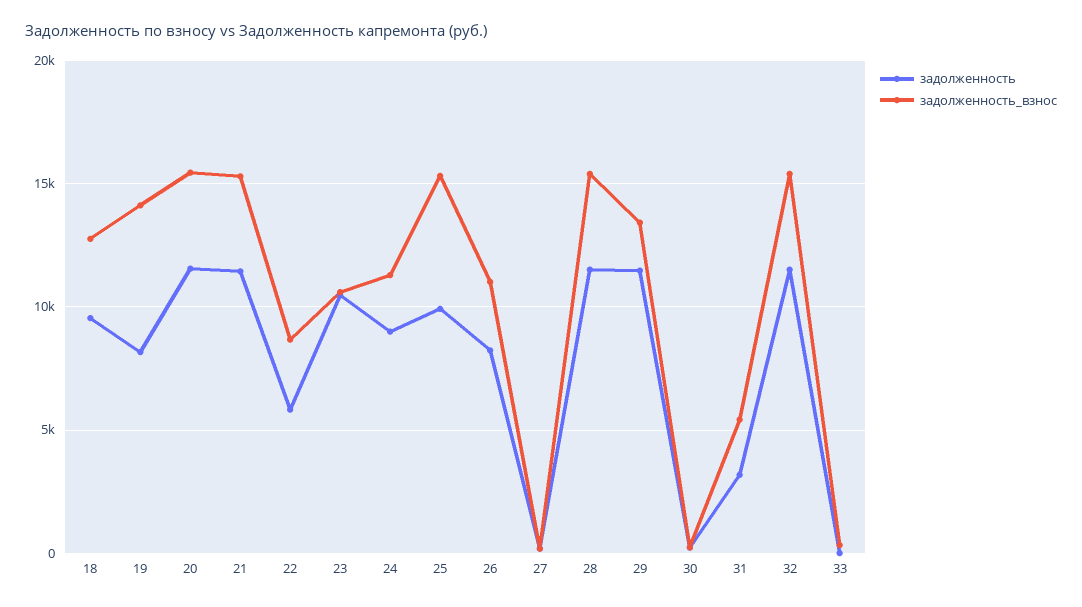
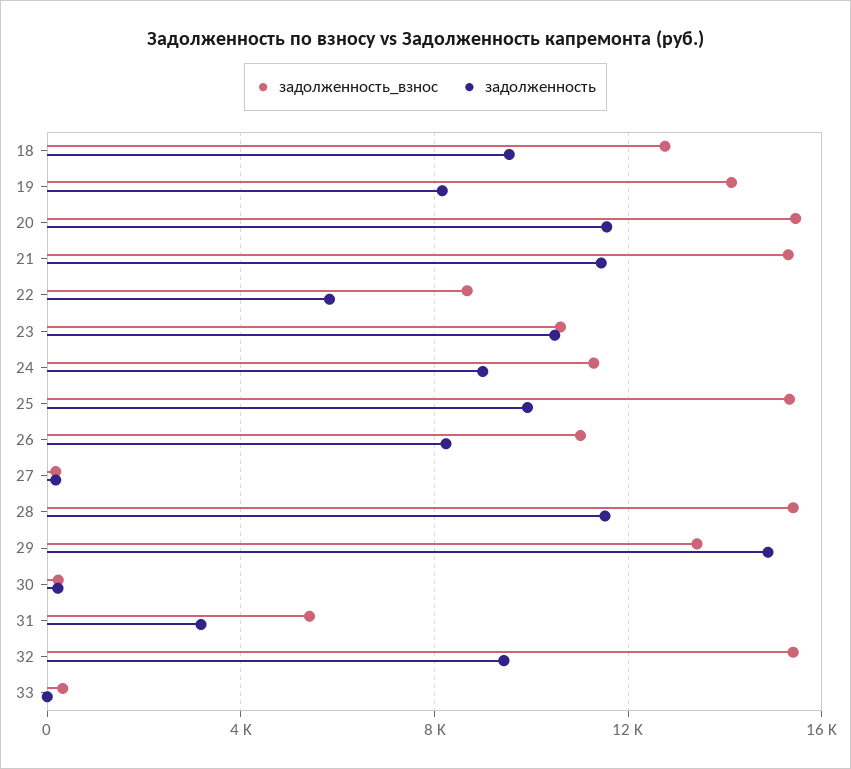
задолженность, 29: 11500 -> 15000
задолженность, 32: 11500 -> 9500

